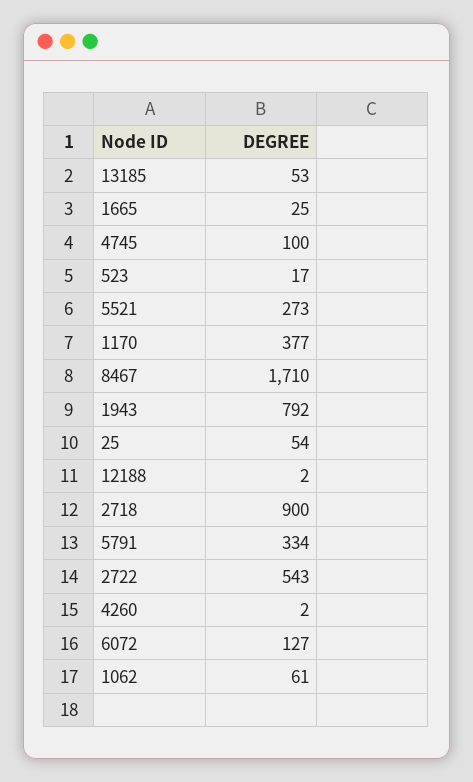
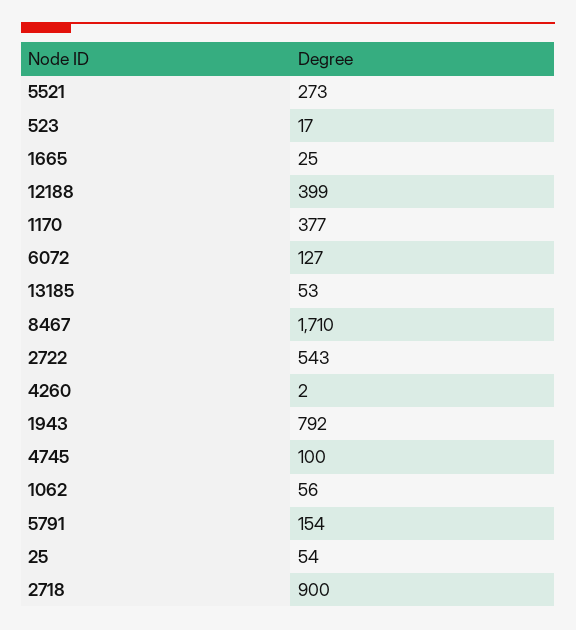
12188: 2 -> 399
5791: 334 -> 154
1062: 61 -> 56

